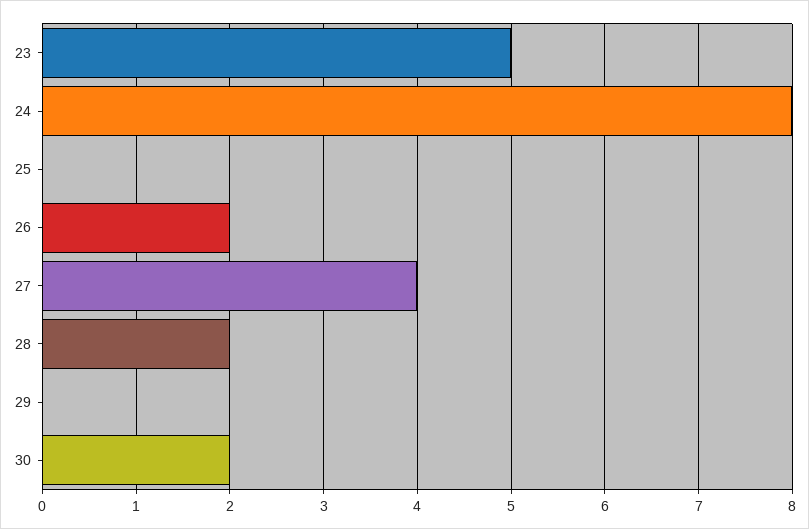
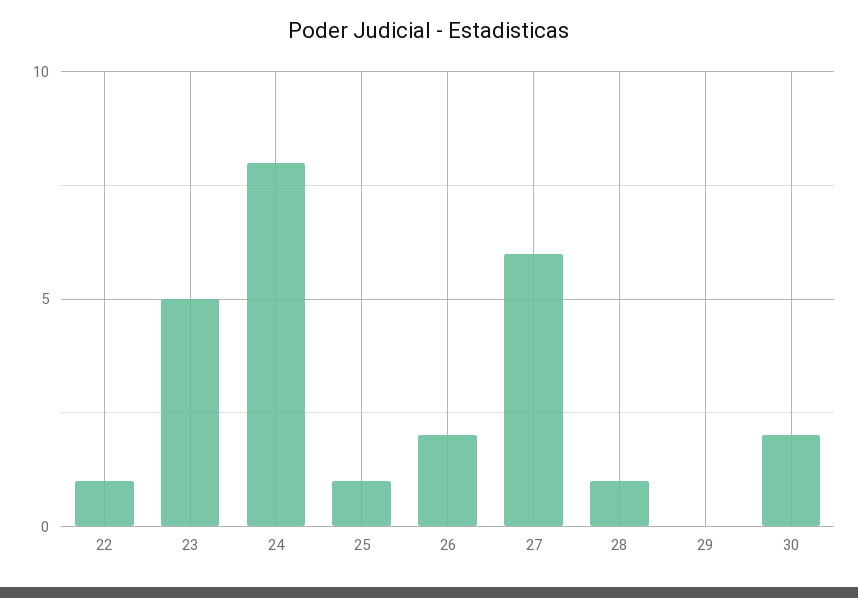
25: 0 -> 1
27: 4 -> 6
28: 2 -> 1
22: none -> 1

